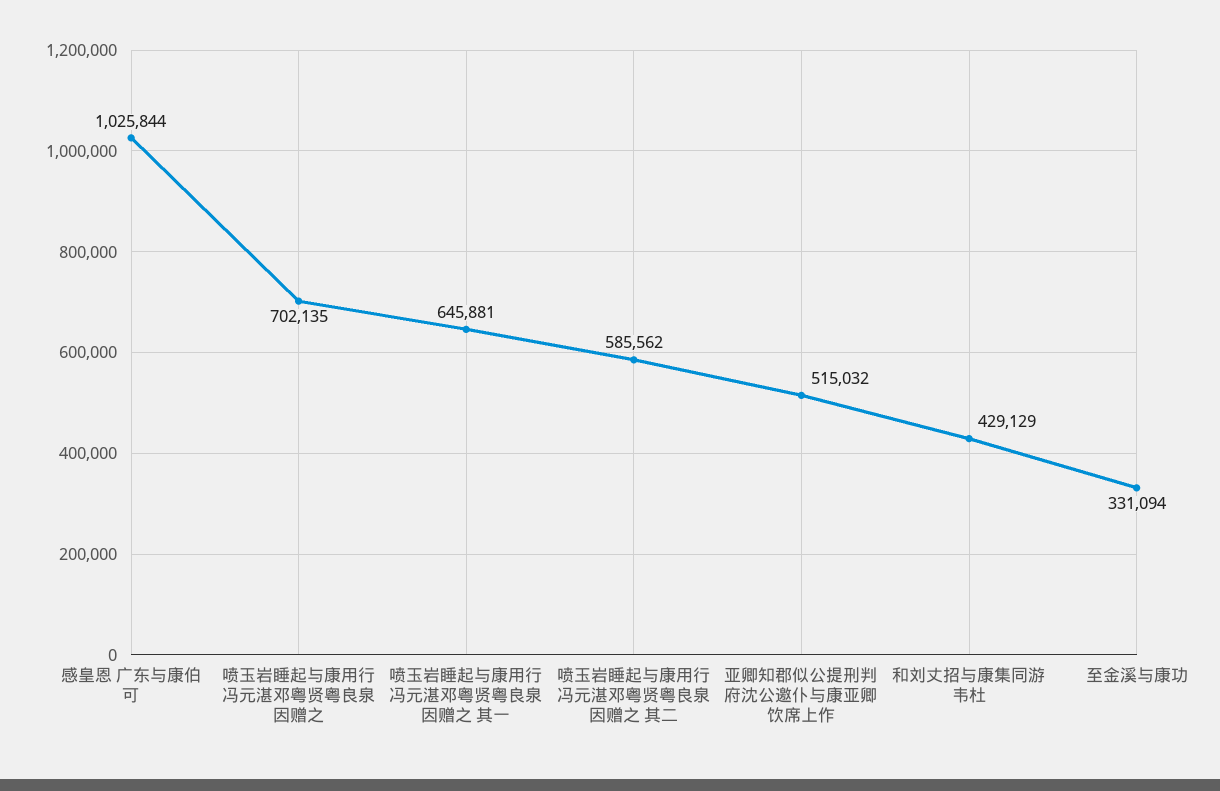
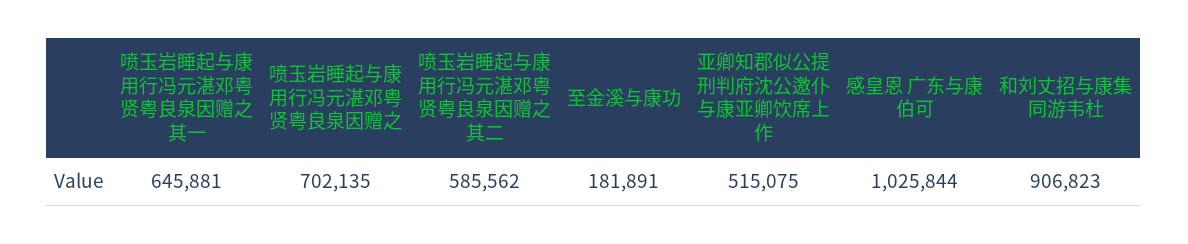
亚卿知郡似公提刑判府沈公邀仆与康亚卿饮席上作: 515032 -> 515075
和刘丈招与康集同游韦杜: 429129 -> 906823
至金溪与康功: 331094 -> 181891

